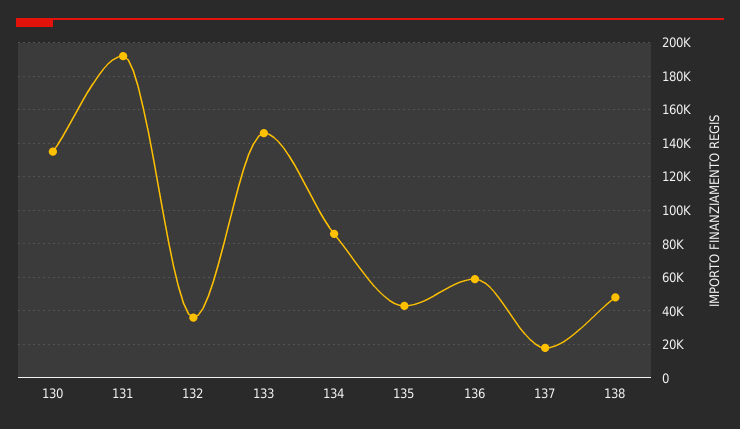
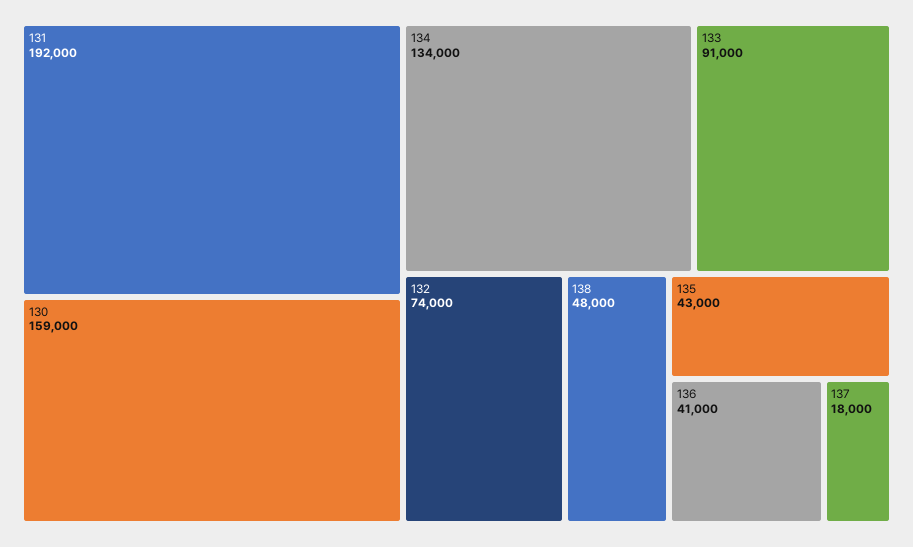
130: 135000 -> 159000
132: 35000 -> 74000
133: 145000 -> 91000
134: 85000 -> 134000
136: 60000 -> 41000

